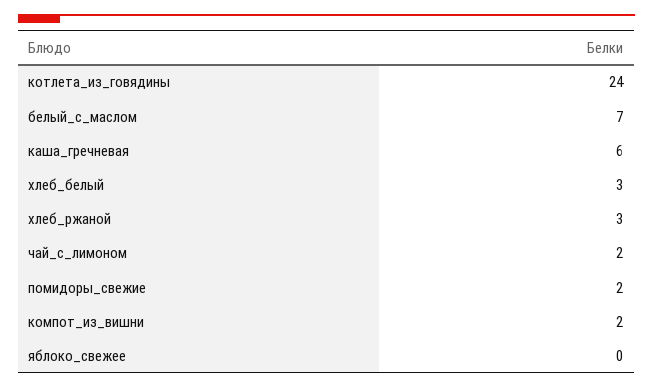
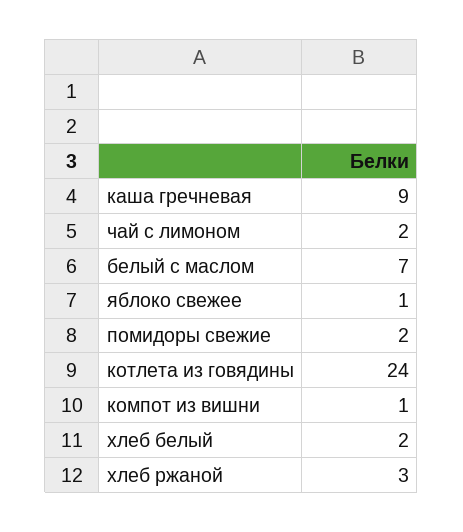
каша_гречневая: 6 -> 9
хлеб_белый: 3 -> 2
компот_из_вишни: 2 -> 1
яблоко_свежее: 0 -> 1

